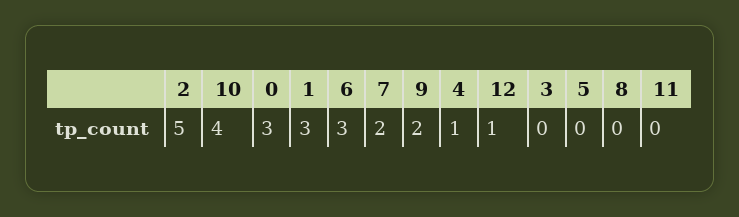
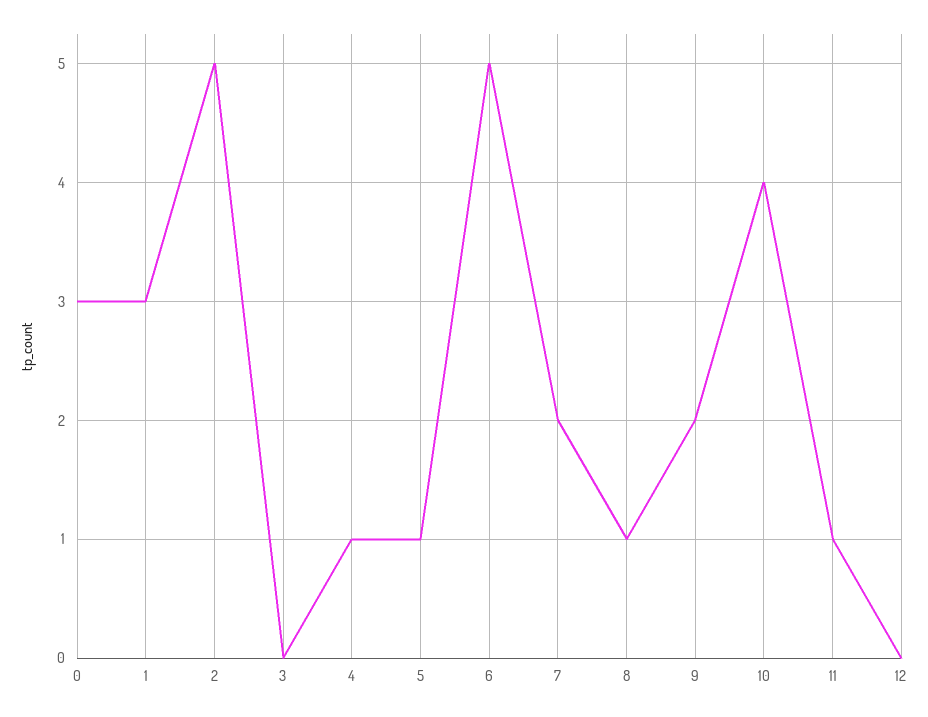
6: 3 -> 5
12: 1 -> 0
5: 0 -> 1
8: 0 -> 1
11: 0 -> 1

